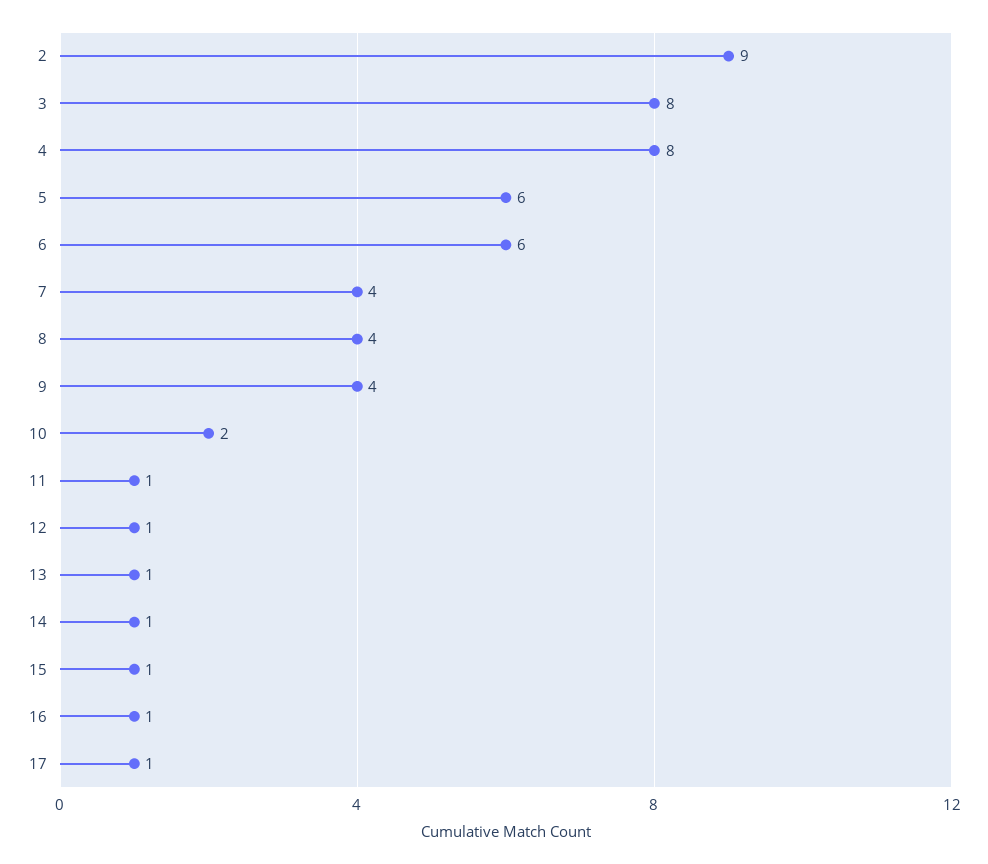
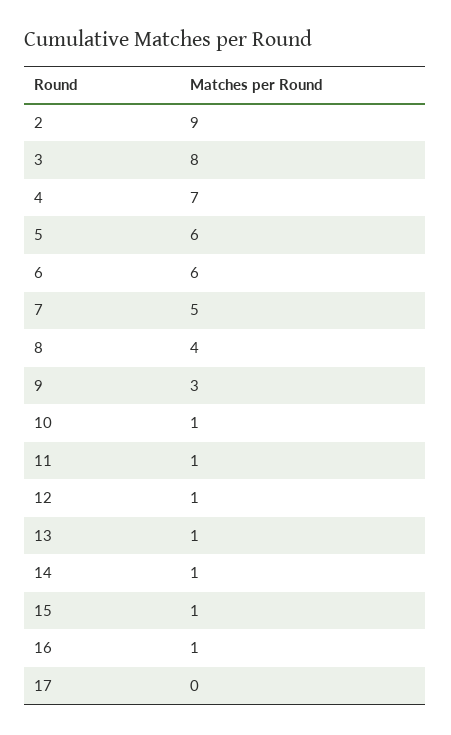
4: 8 -> 7
7: 4 -> 5
9: 4 -> 3
10: 2 -> 1
17: 1 -> 0

